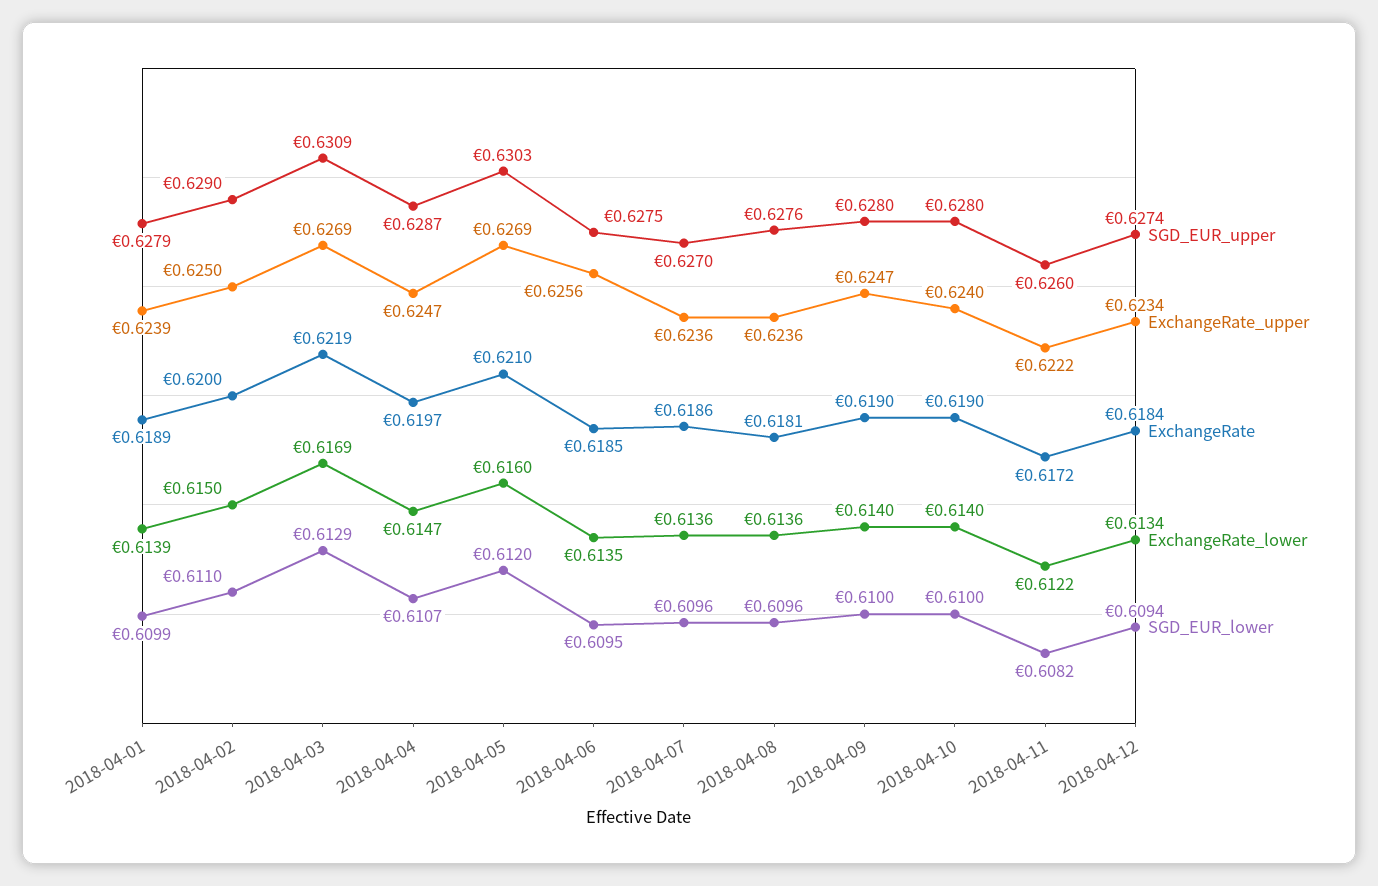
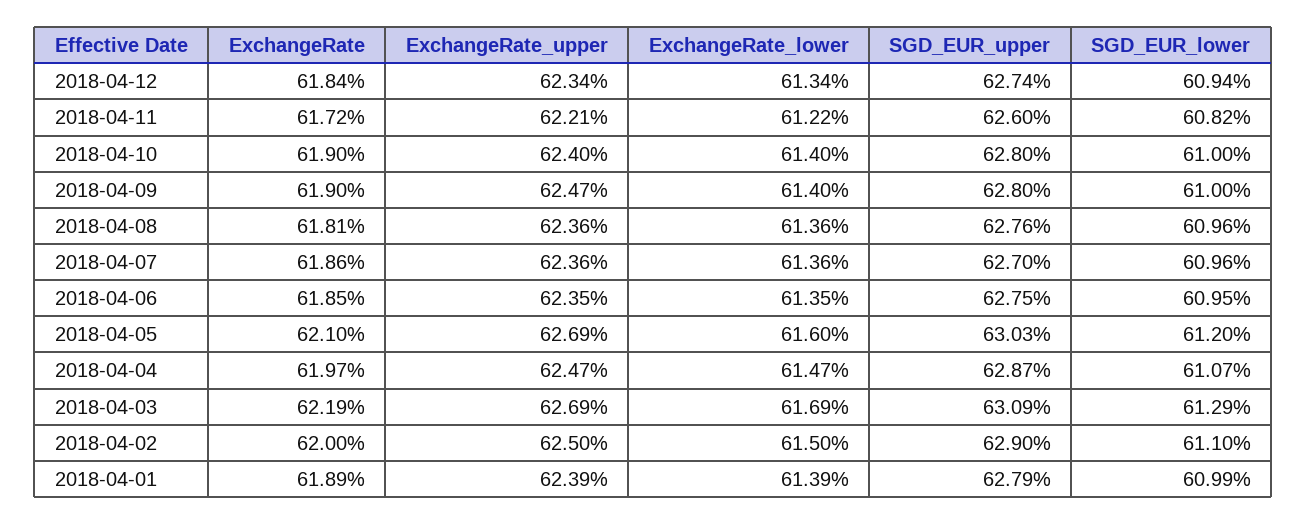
ExchangeRate_upper, 2018-04-06: 0.6256 -> 0.6235
ExchangeRate_upper, 2018-04-11: 0.6222 -> 0.6221

